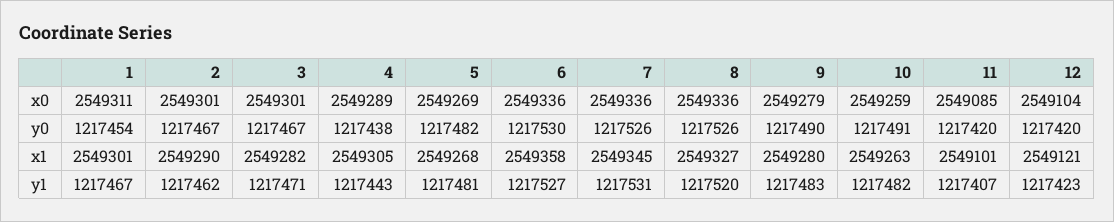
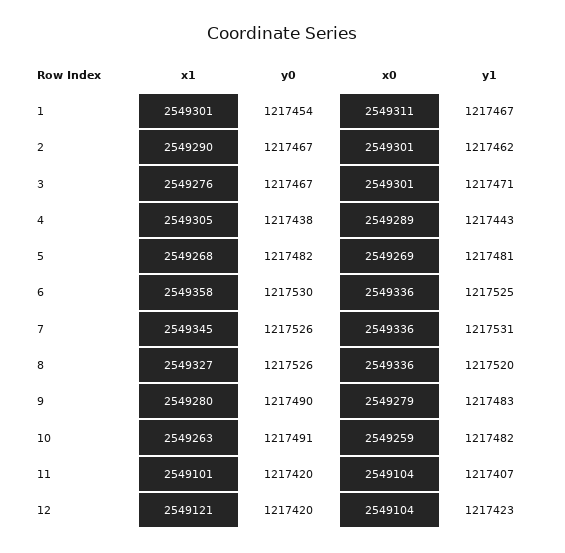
11, x0: 2549085 -> 2549104
3, x1: 2549282 -> 2549276
6, y1: 1217527 -> 1217525

